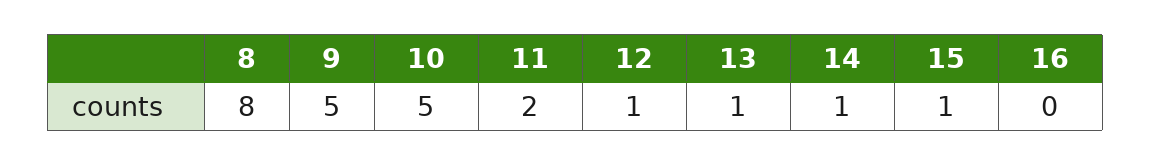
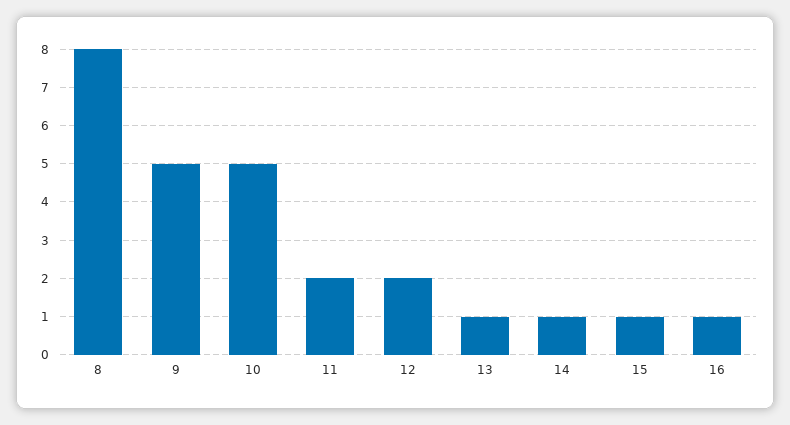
12: 1 -> 2
16: 0 -> 1

